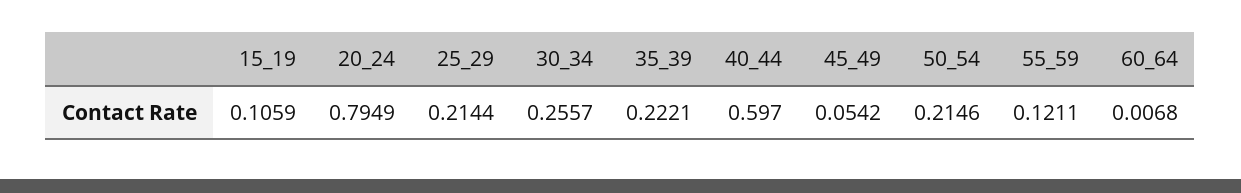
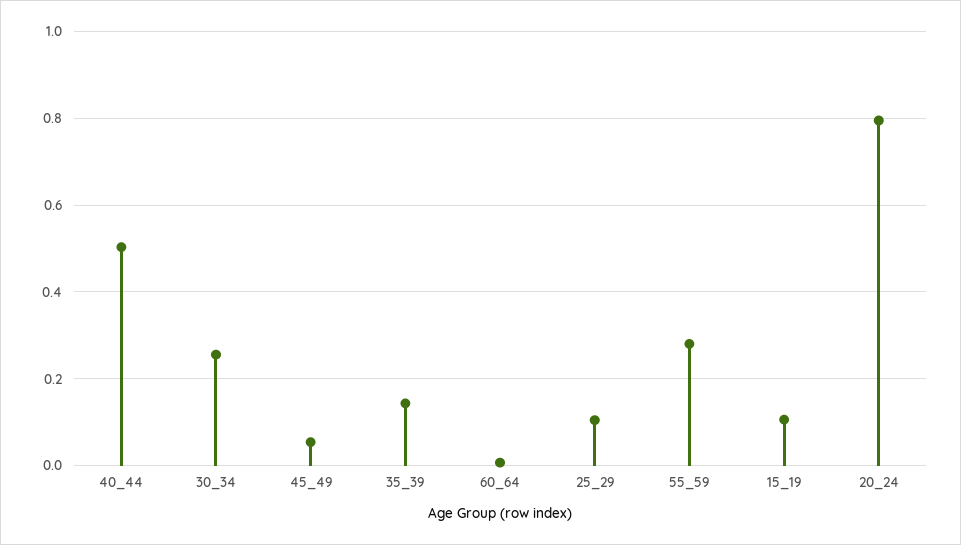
25_29: 0.2144 -> 0.1
35_39: 0.2221 -> 0.14
40_44: 0.597 -> 0.5
50_54: 0.2146 -> none
55_59: 0.1211 -> 0.28

